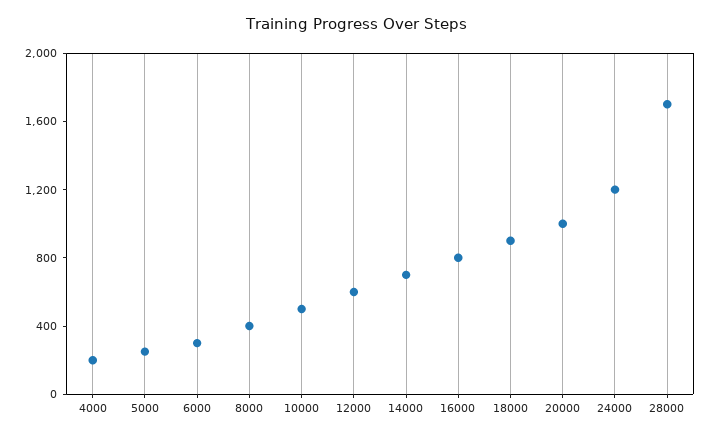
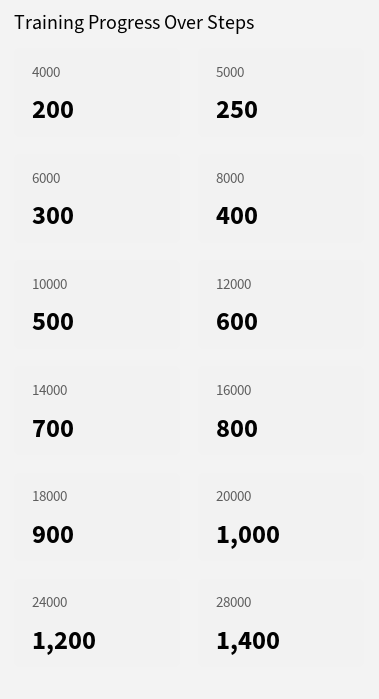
28000: 1700 -> 1400

